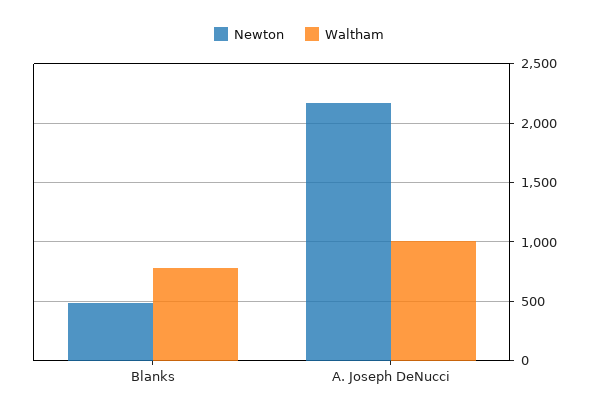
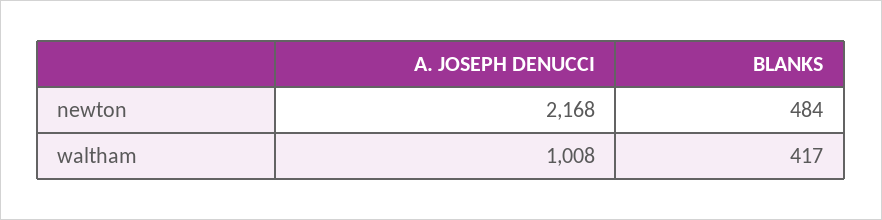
Waltham, Blanks: 800 -> 417

